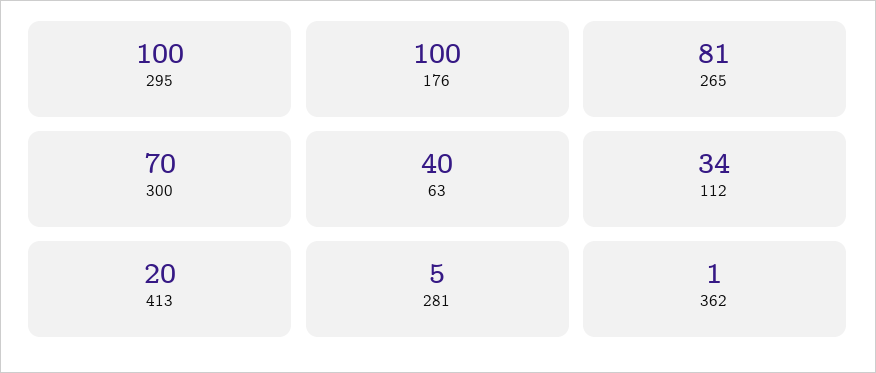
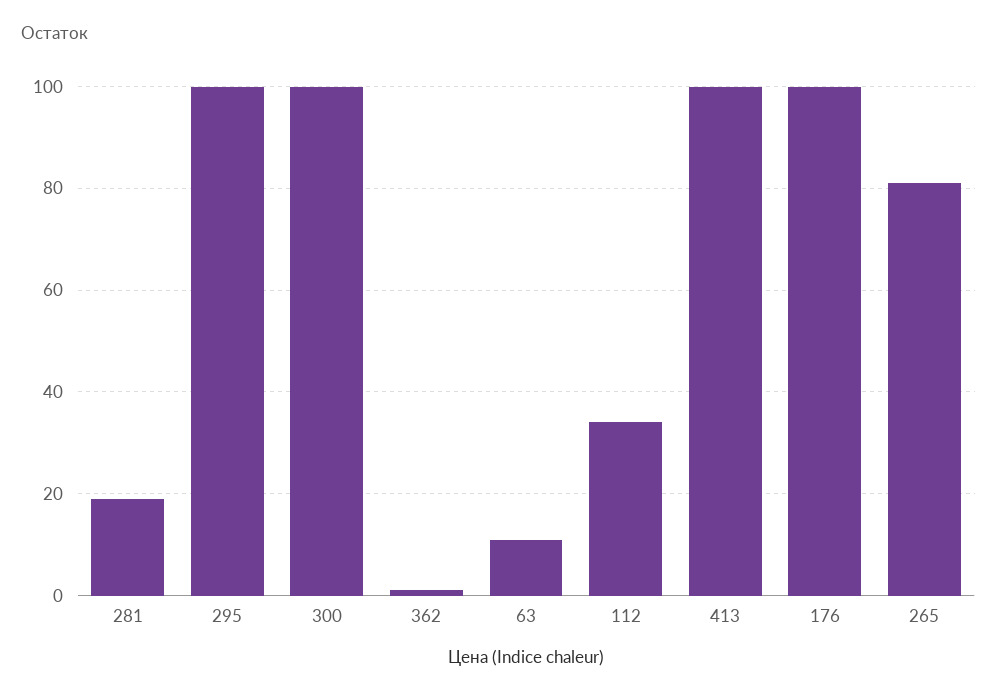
300: 70 -> 100
63: 40 -> 10
413: 20 -> 100
281: 5 -> 20

